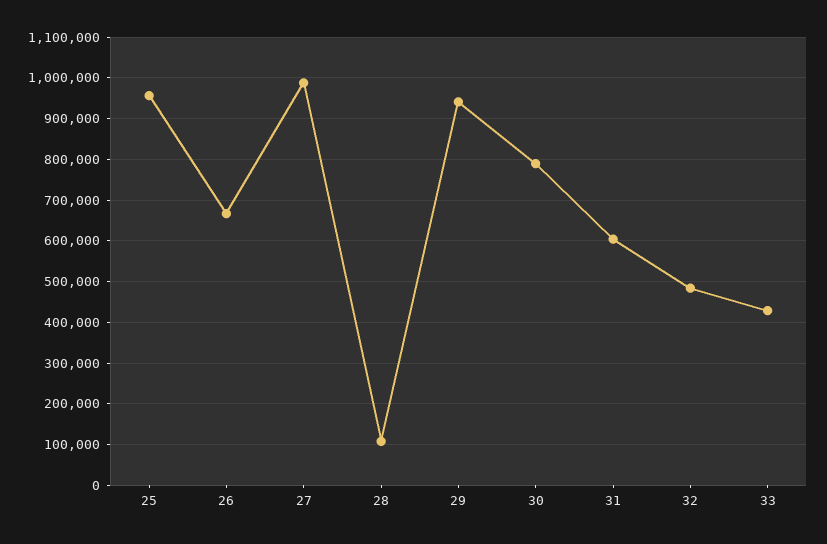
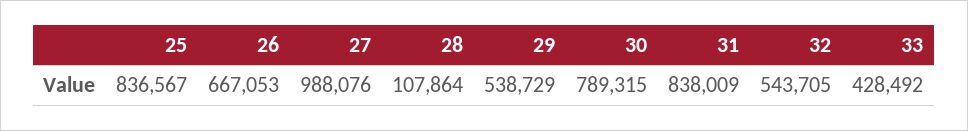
25: 960000 -> 836567
29: 940000 -> 538729
31: 600000 -> 838009
32: 480000 -> 543705

